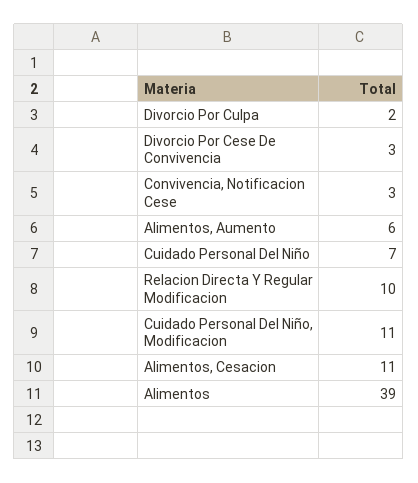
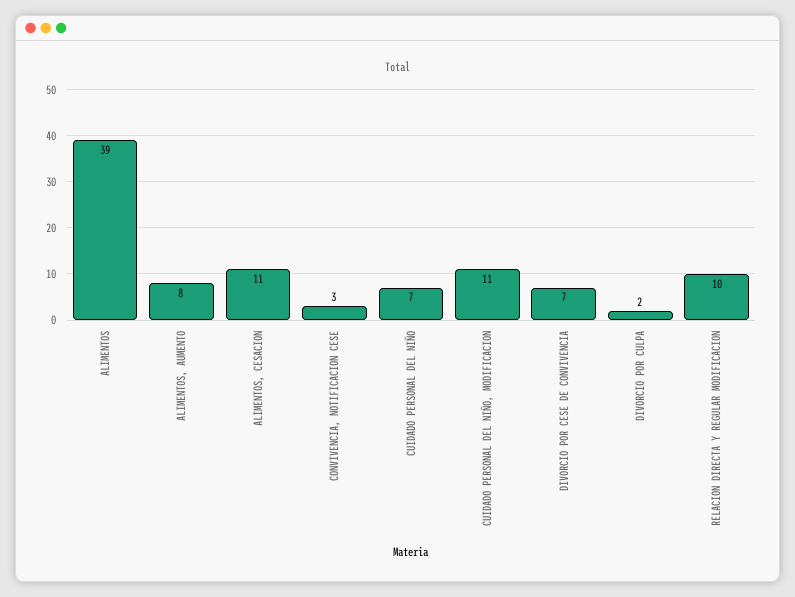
Divorcio Por Cese De Convivencia: 3 -> 7
Alimentos, Aumento: 6 -> 8

